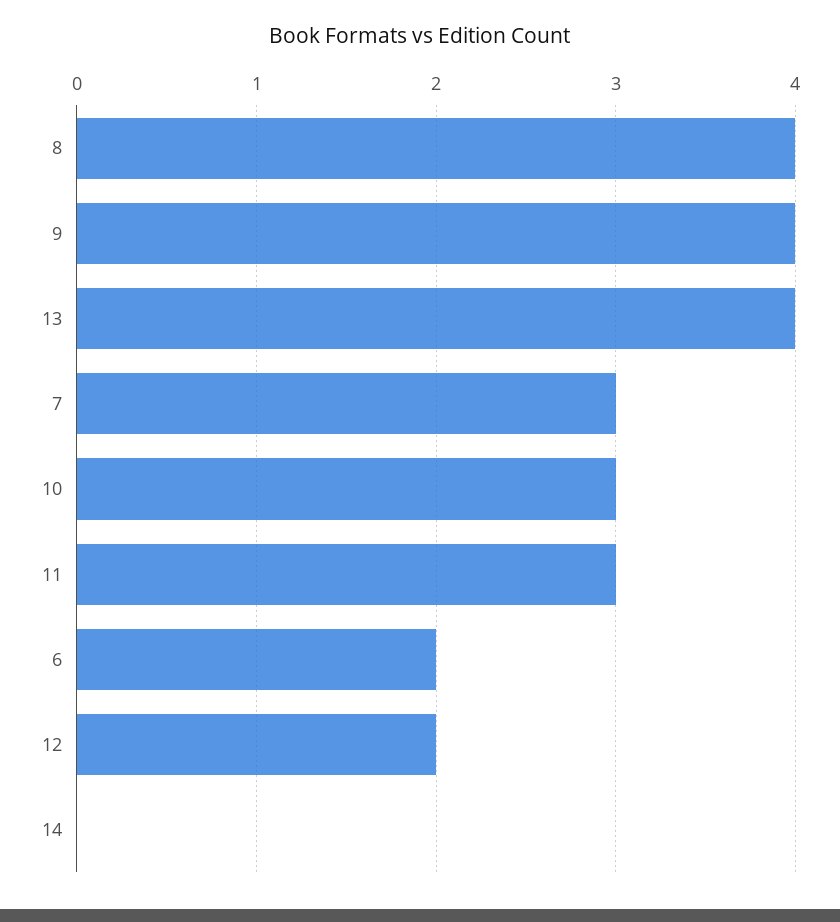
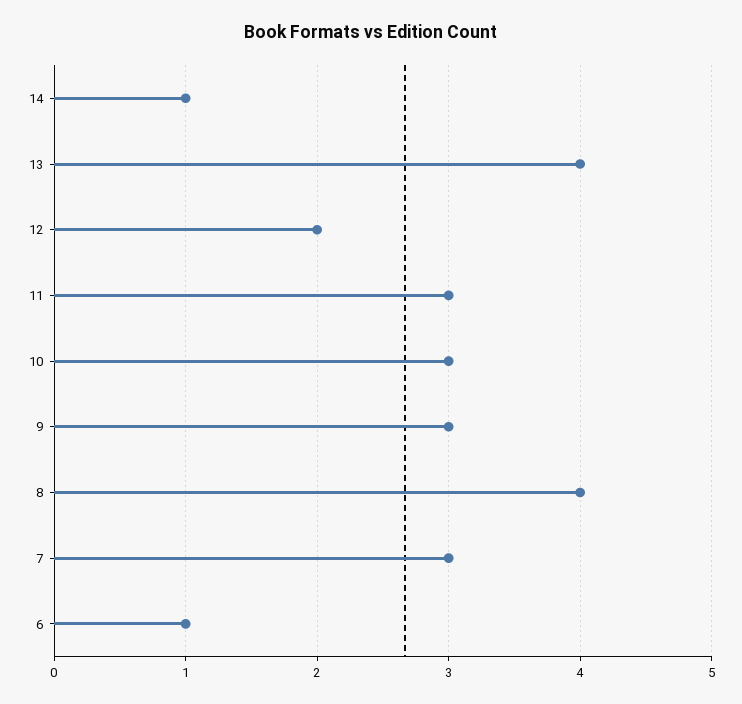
9: 4 -> 3
6: 2 -> 1
14: 0 -> 1

